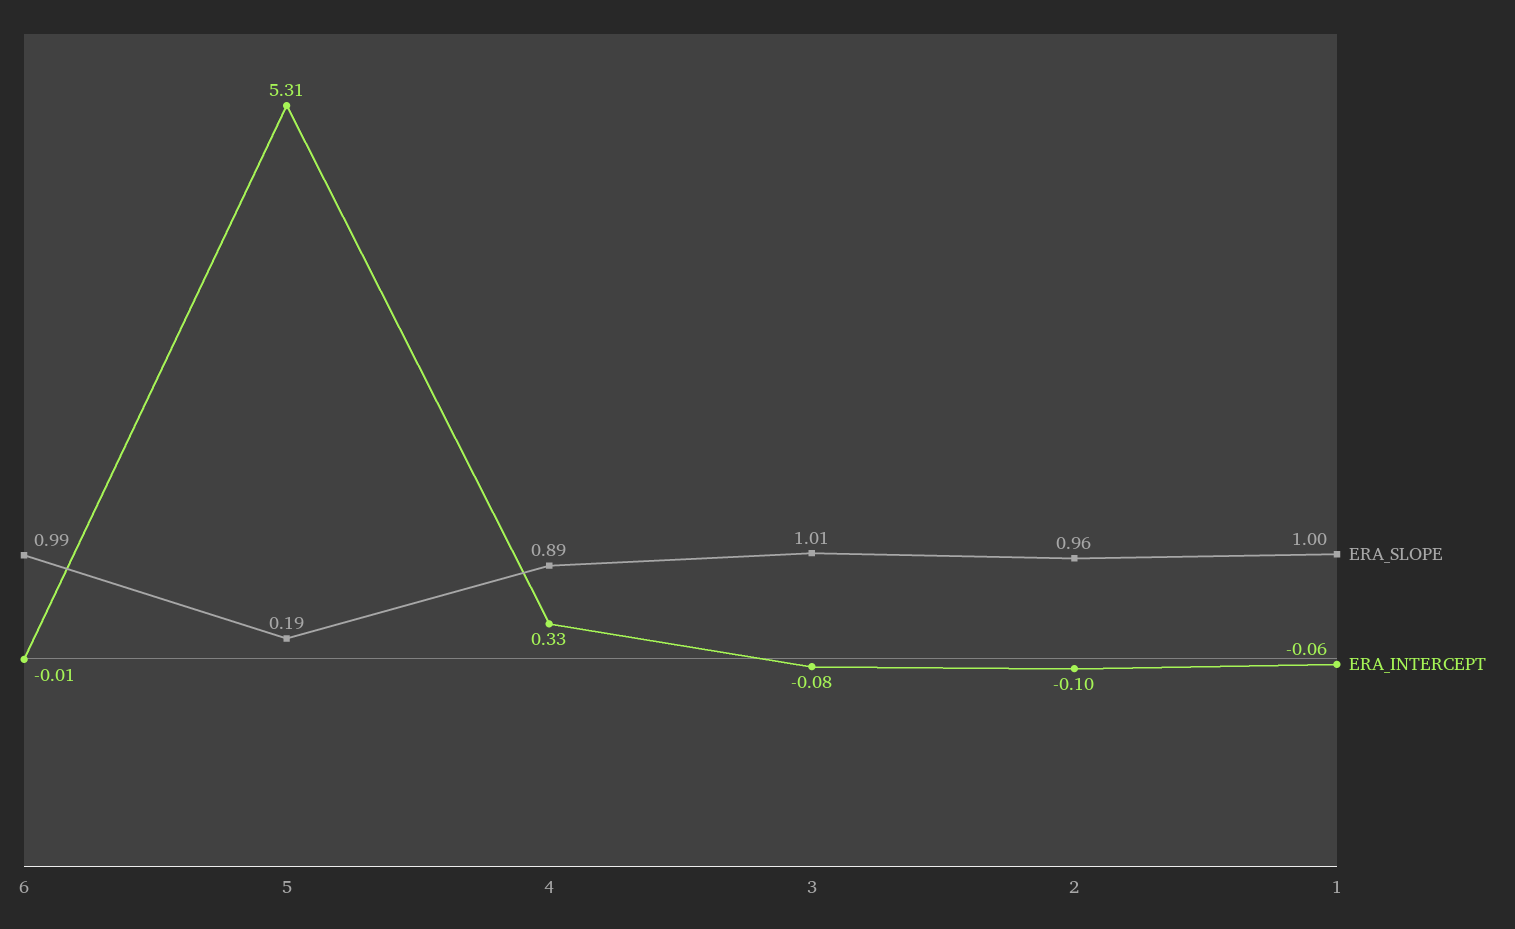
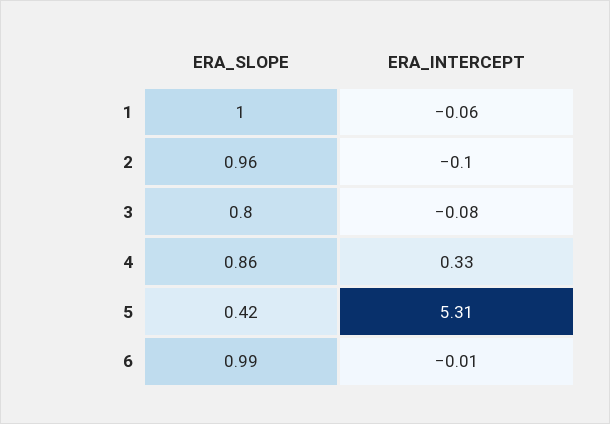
ERA_SLOPE, 5: 0.19 -> 0.42
ERA_SLOPE, 4: 0.89 -> 0.86
ERA_SLOPE, 3: 1.01 -> 0.8

